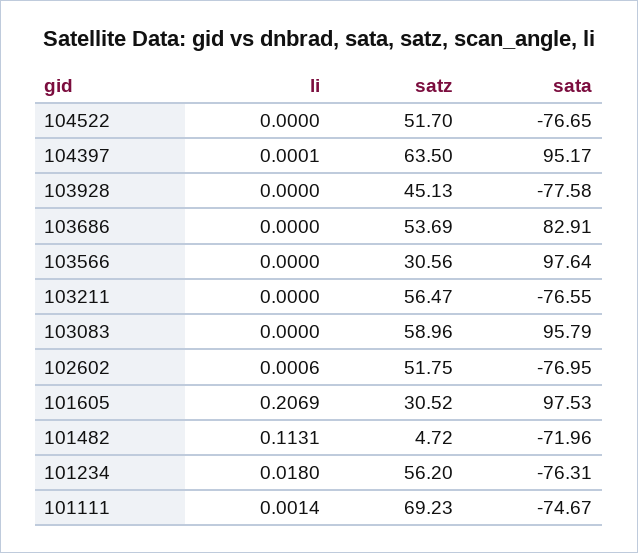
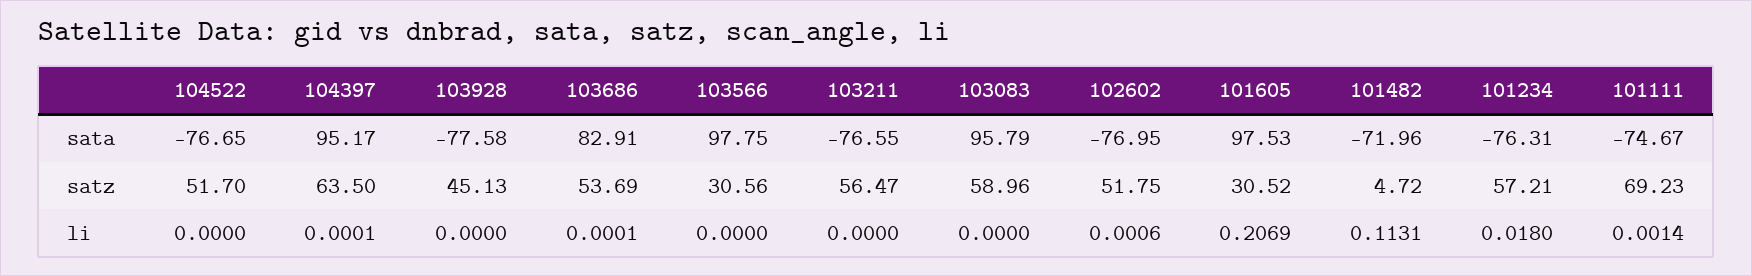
li, 103686: 0 -> 0.0001
sata, 103566: 97.64 -> 97.75
satz, 101234: 56.2 -> 57.21

